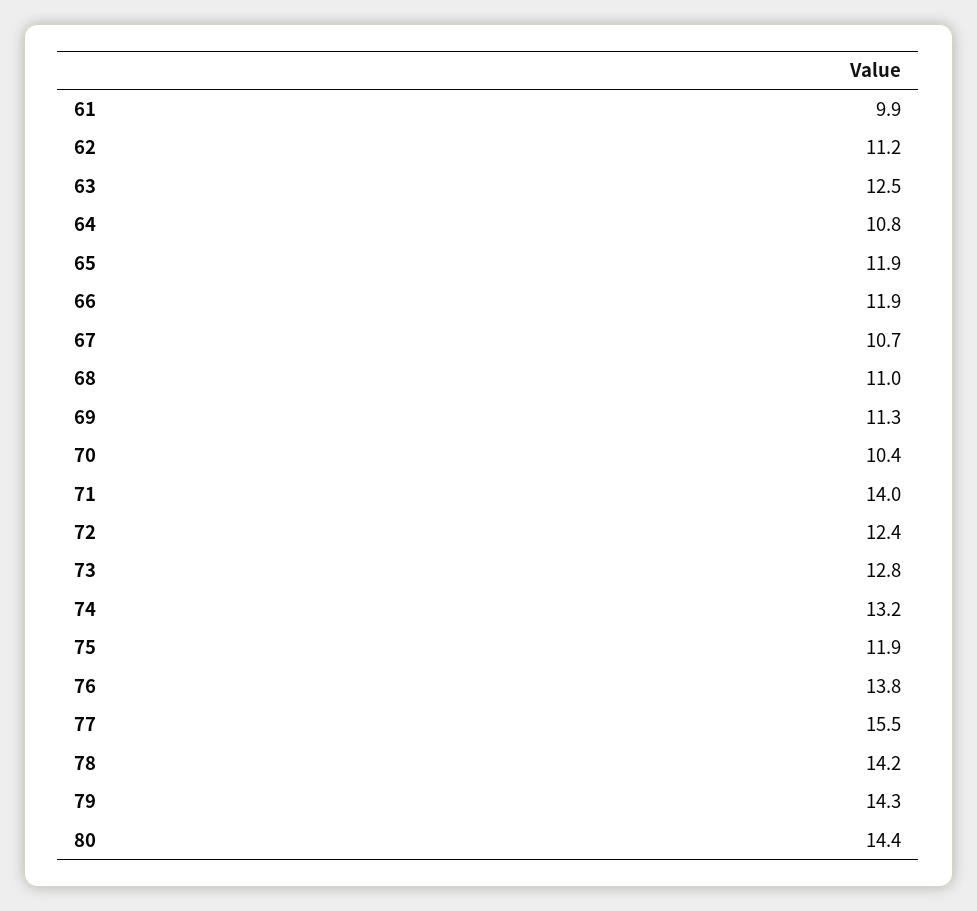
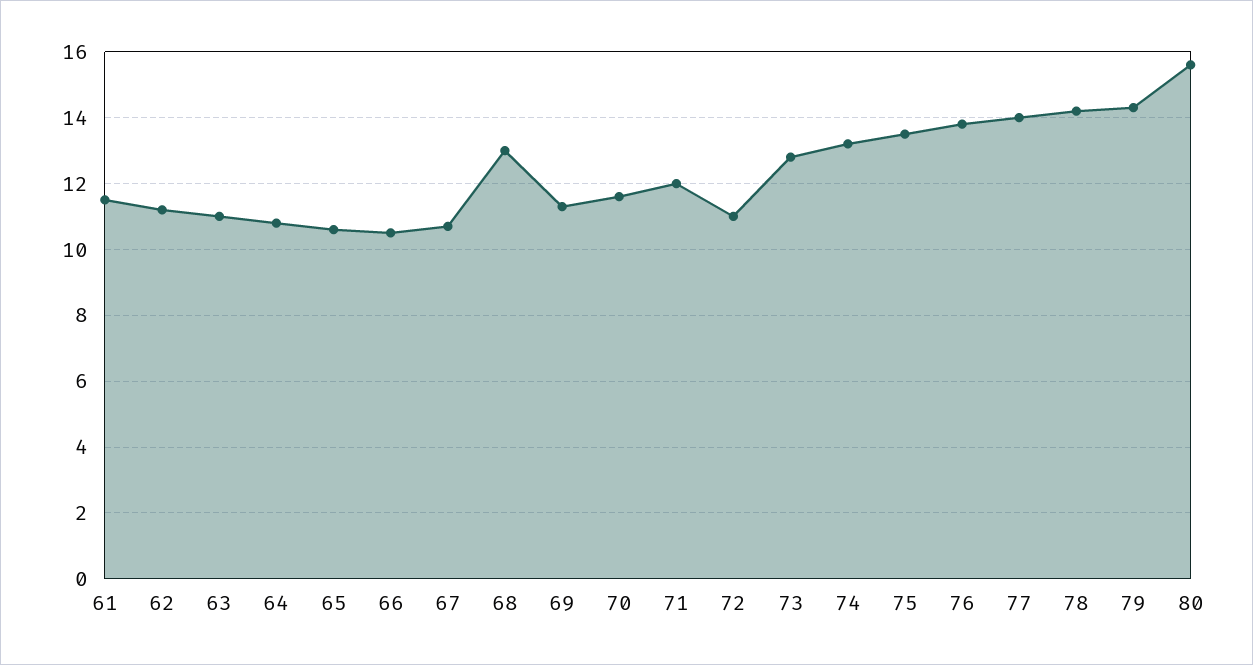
61: 9.9 -> 11.5
63: 12.5 -> 11
65: 11.9 -> 10.5
66: 11.9 -> 10.5
68: 11 -> 13
70: 10.4 -> 11.5
71: 14 -> 12
72: 12.4 -> 11
75: 11.9 -> 13.5
77: 15.5 -> 14
80: 14.4 -> 15.5

